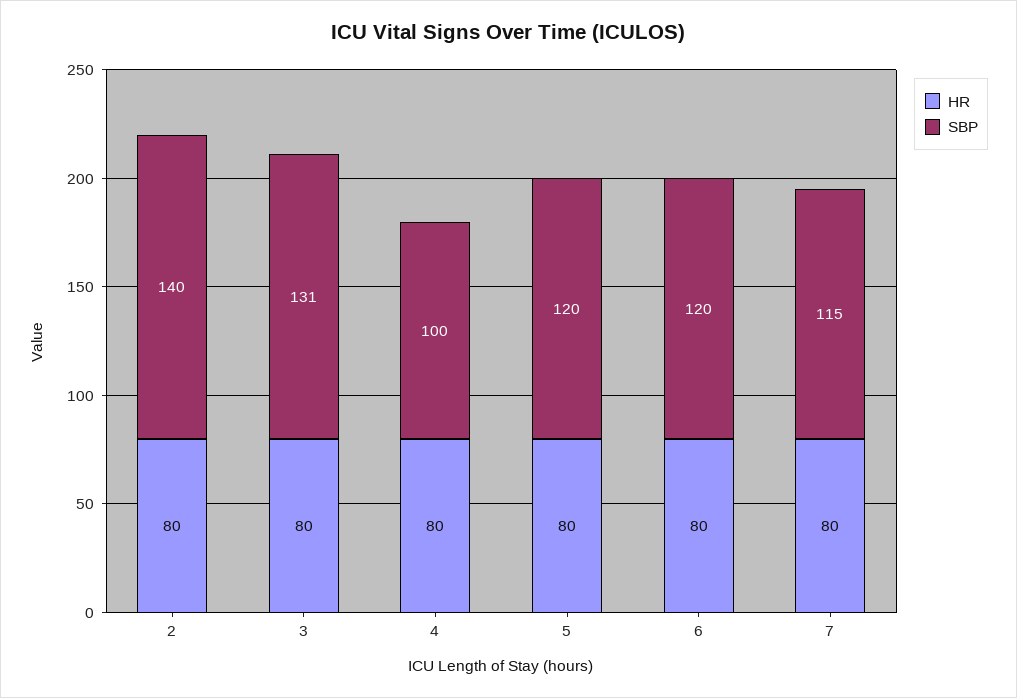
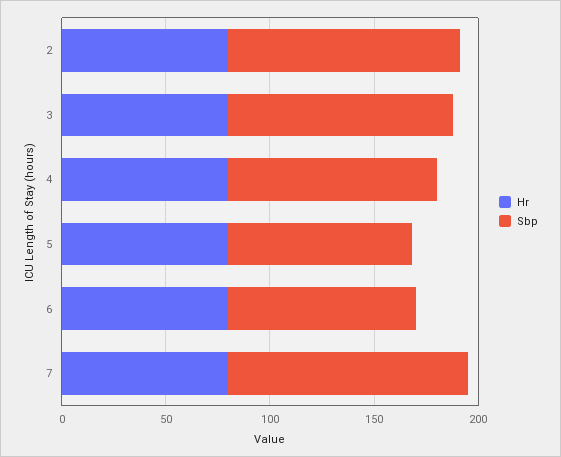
SBP, 2: 140 -> 110
SBP, 3: 131 -> 110
SBP, 5: 120 -> 90
SBP, 6: 120 -> 90

